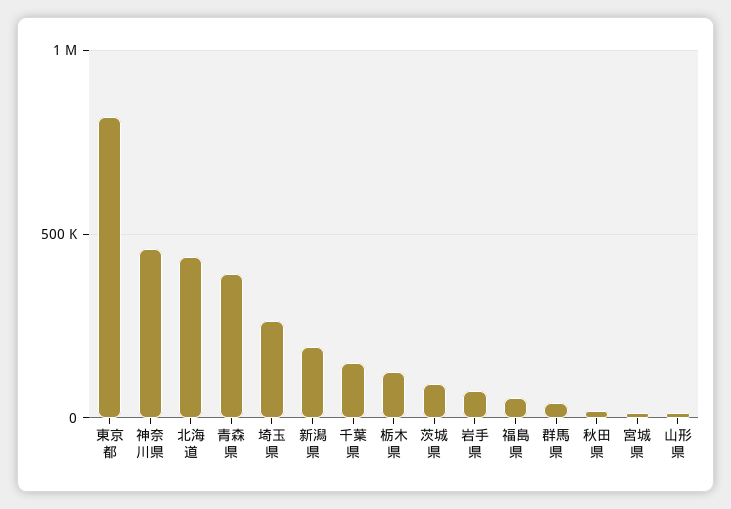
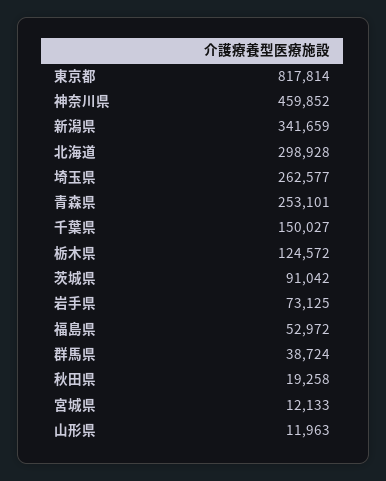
北海道: 450000 -> 298928
青森県: 400000 -> 253101
新潟県: 200000 -> 341659

